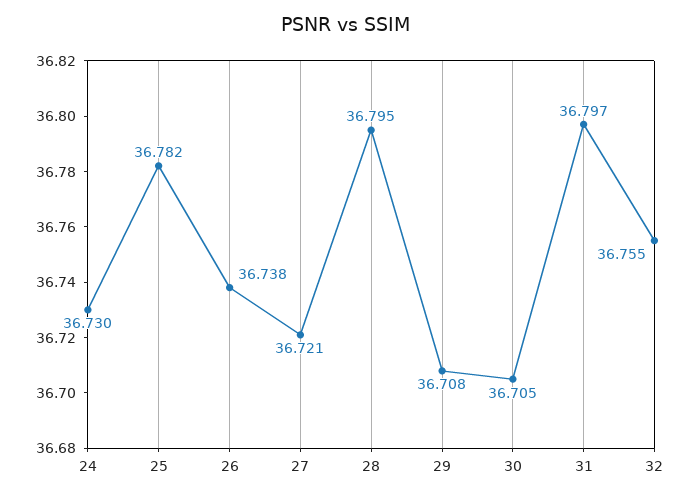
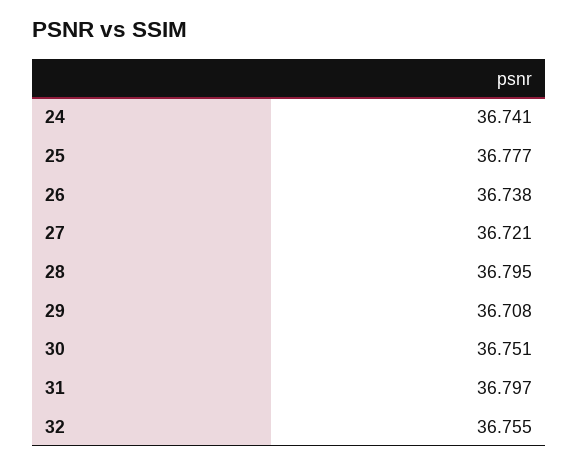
24: 36.73 -> 36.741
25: 36.782 -> 36.777
30: 36.705 -> 36.751

